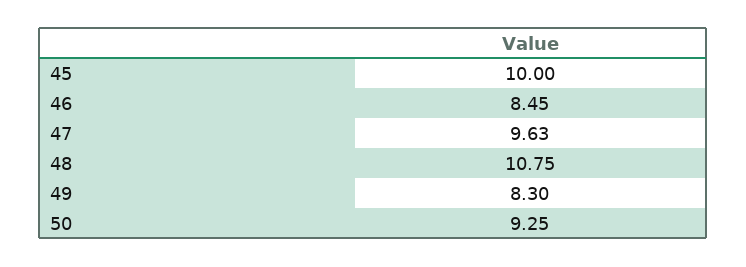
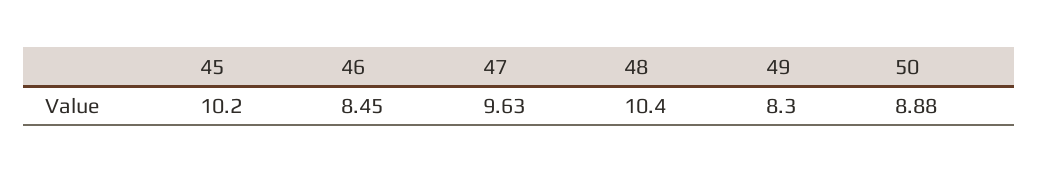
45: 10 -> 10.2
48: 10.75 -> 10.4
50: 9.25 -> 8.88

